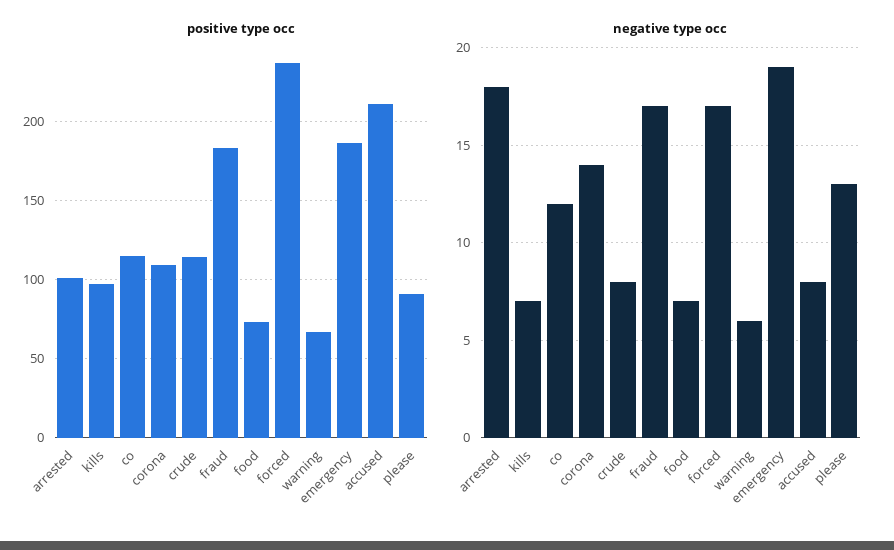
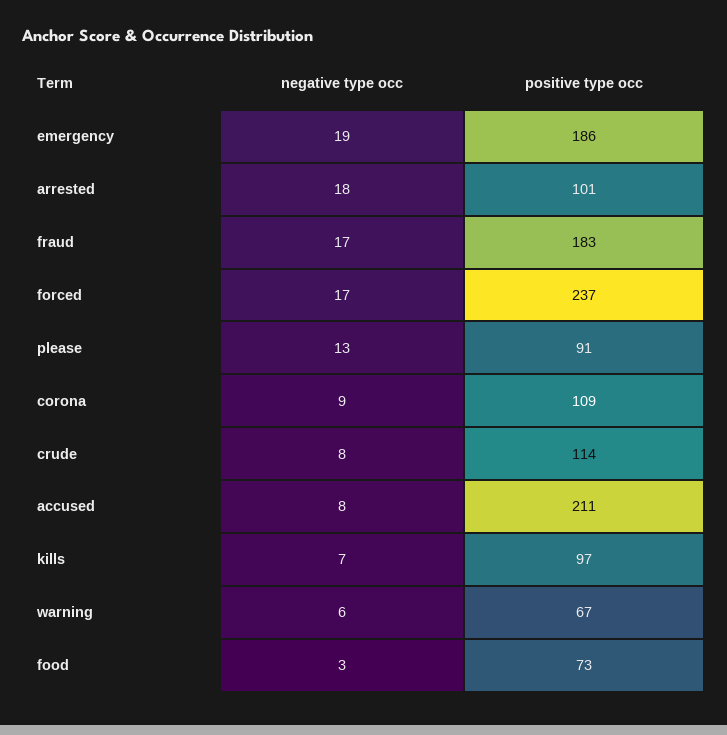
positive type occ, co: 115 -> none
negative type occ, co: 12 -> none
negative type occ, corona: 14 -> 9
negative type occ, food: 7 -> 3

